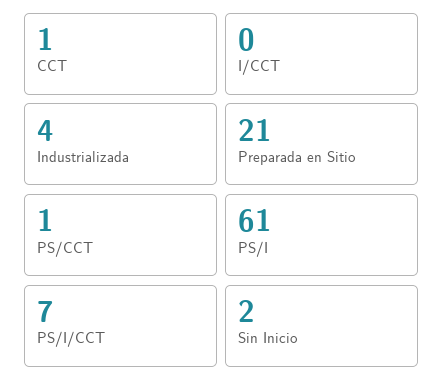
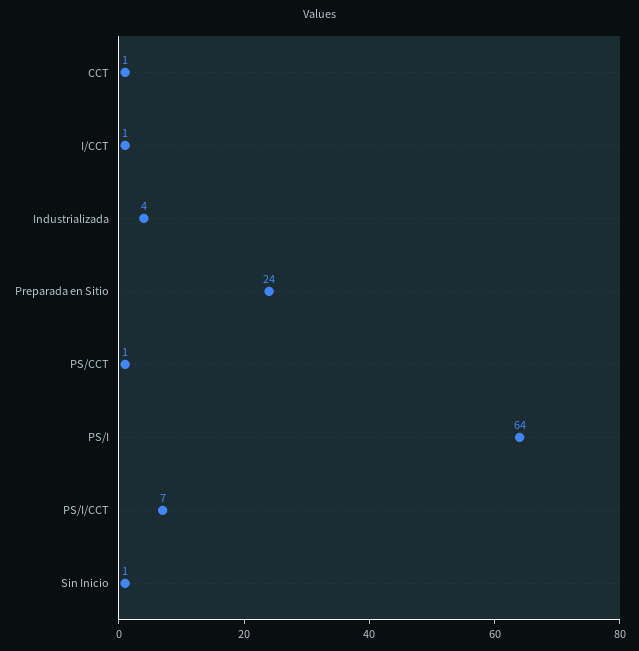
I/CCT: 0 -> 1
Preparada en Sitio: 21 -> 24
PS/I: 61 -> 64
Sin Inicio: 2 -> 1

